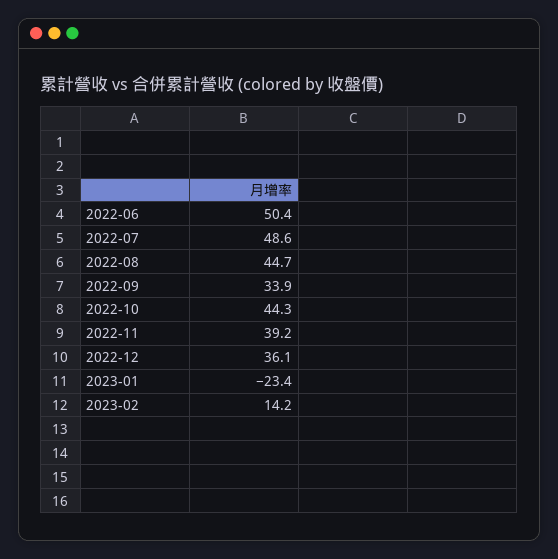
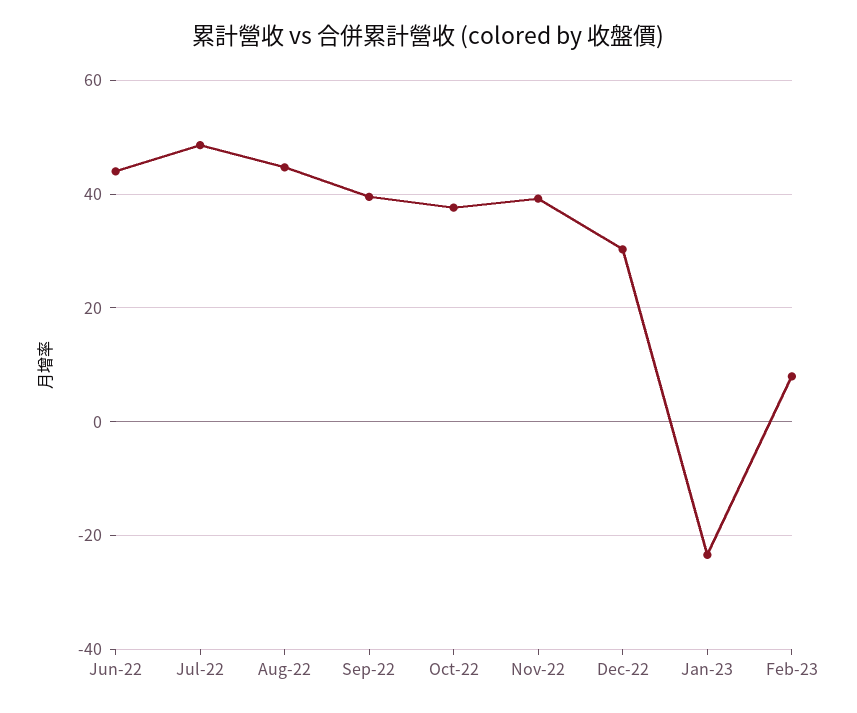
2022-06: 50.4 -> 44
2022-09: 33.9 -> 40
2022-10: 44.3 -> 38
2022-12: 36.1 -> 30
2023-02: 14.2 -> 8

